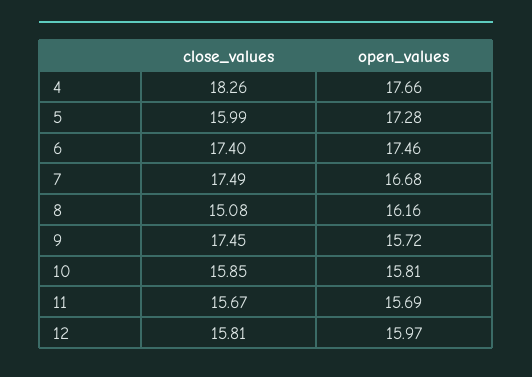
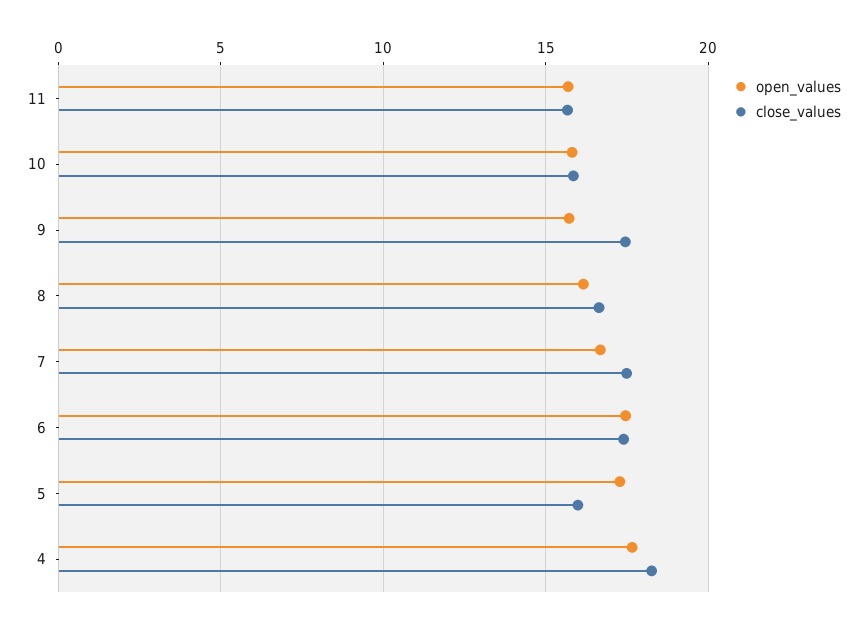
close_values, 8: 15.08 -> 16.5
close_values, 12: 15.81 -> none
open_values, 12: 15.97 -> none

